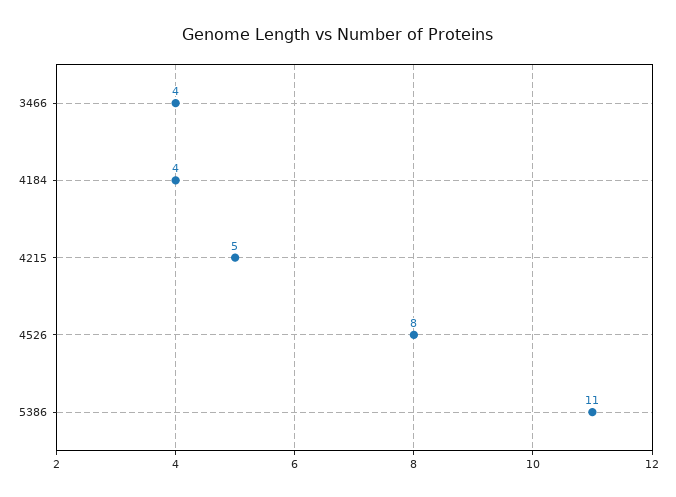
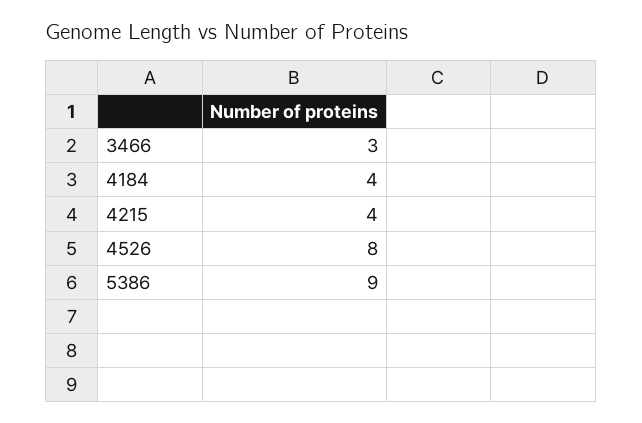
3466: 4 -> 3
4215: 5 -> 4
5386: 11 -> 9

